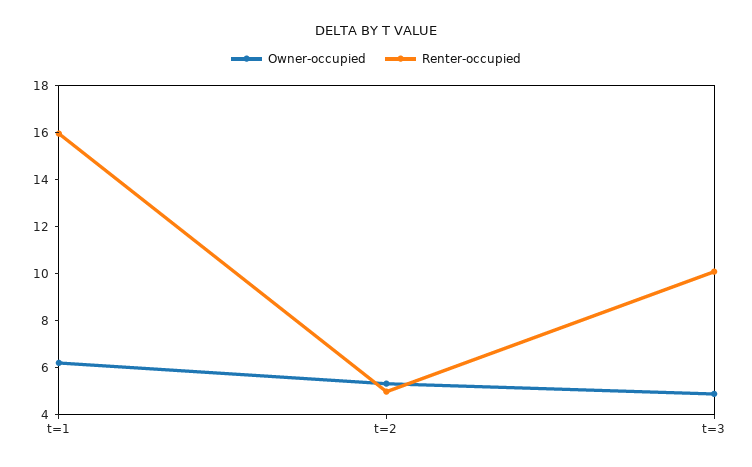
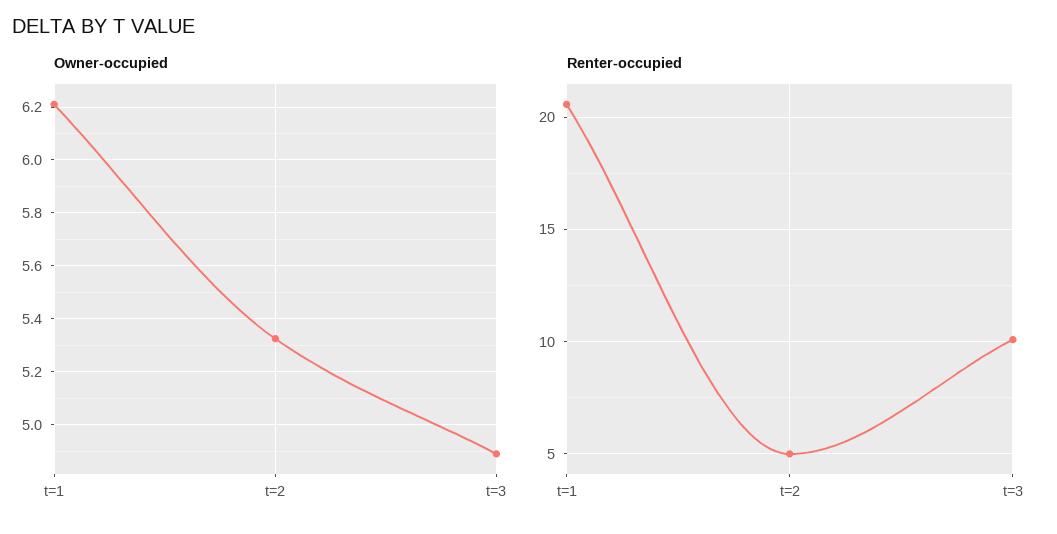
Renter-occupied, t=1: 16 -> 20.5

